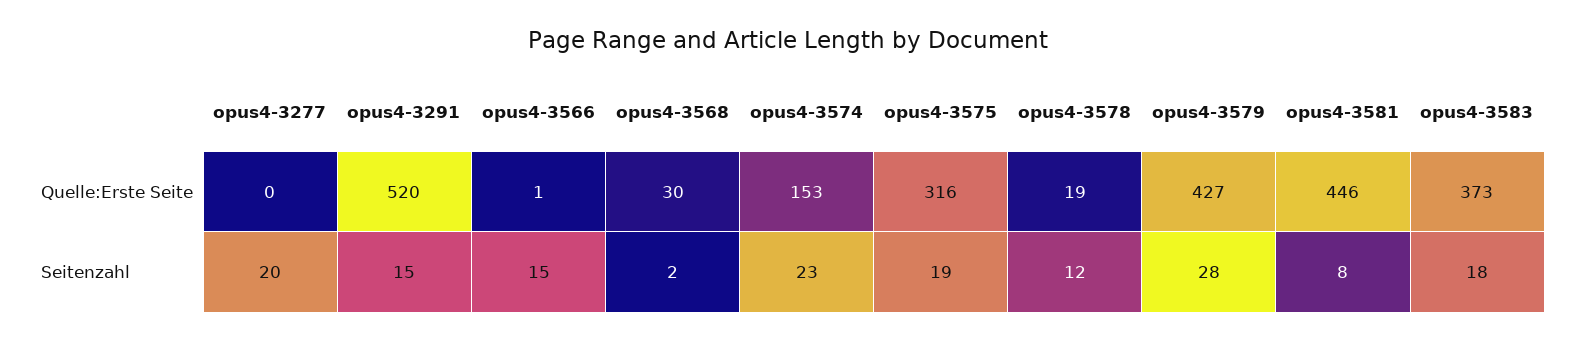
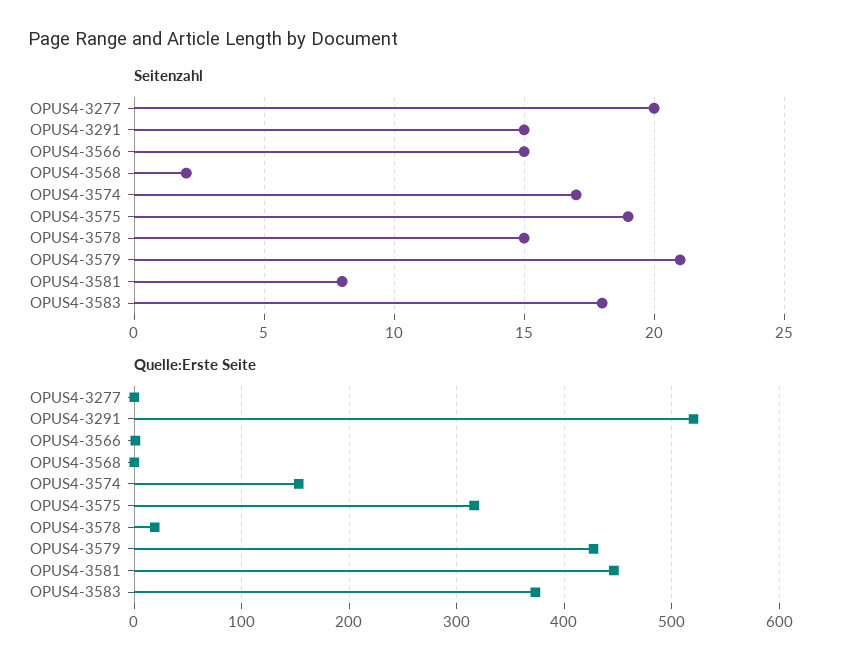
Quelle:Erste Seite, opus4-3568: 30 -> 0
Seitenzahl, opus4-3574: 23 -> 17
Seitenzahl, opus4-3578: 12 -> 15
Seitenzahl, opus4-3579: 28 -> 21

